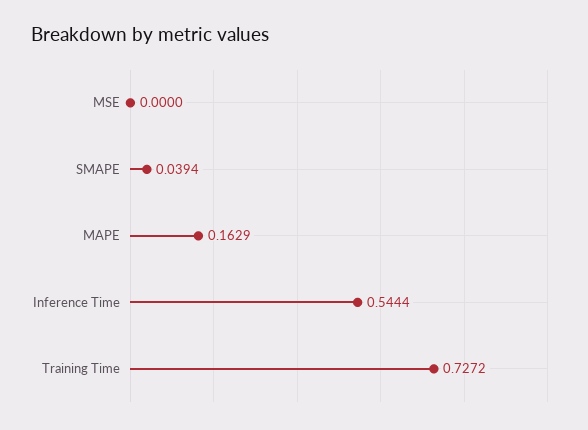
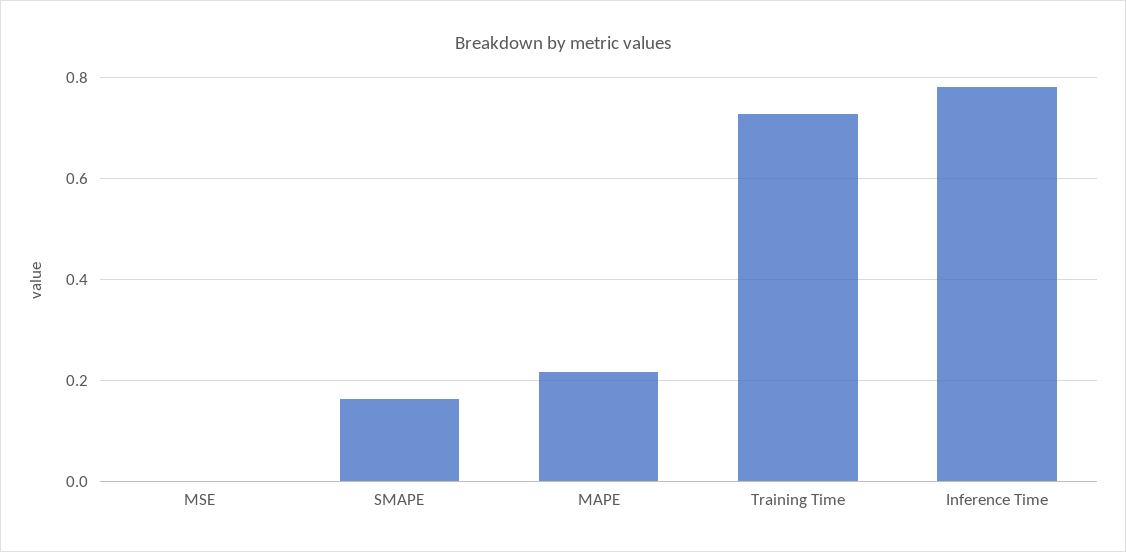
SMAPE: 0.0394 -> 0.16
MAPE: 0.1629 -> 0.22
Inference Time: 0.5444 -> 0.78

